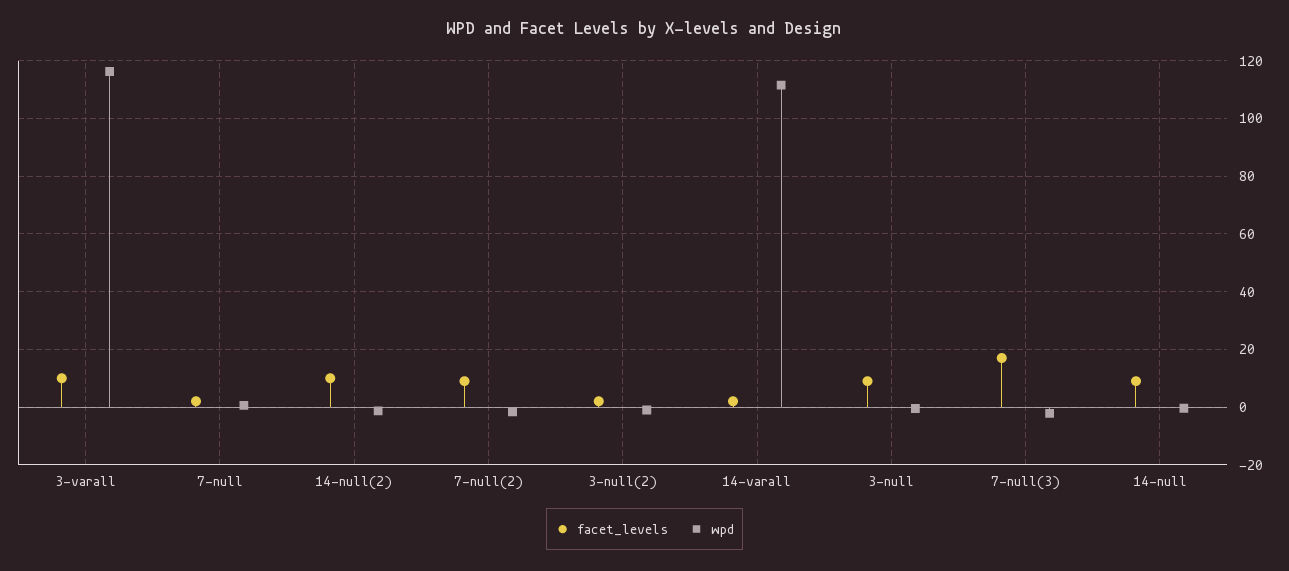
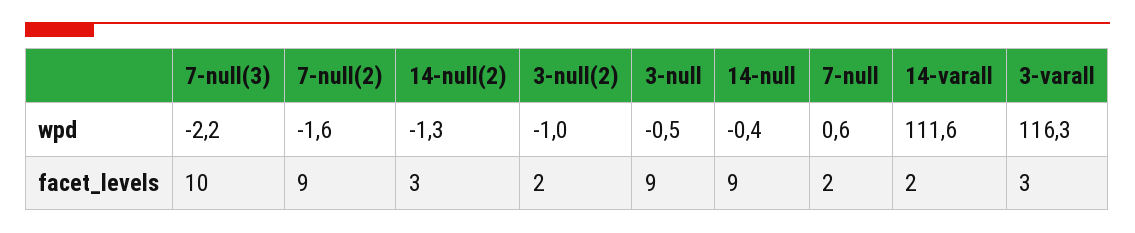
facet_levels, 3-varall: 10 -> 3
facet_levels, 14-null(2): 10 -> 3
facet_levels, 7-null(3): 17.5 -> 10

